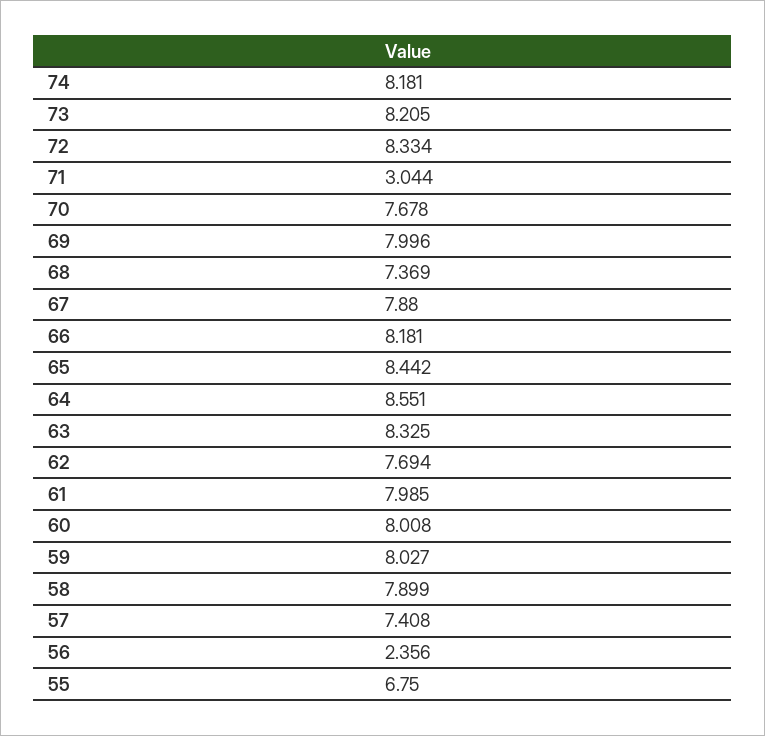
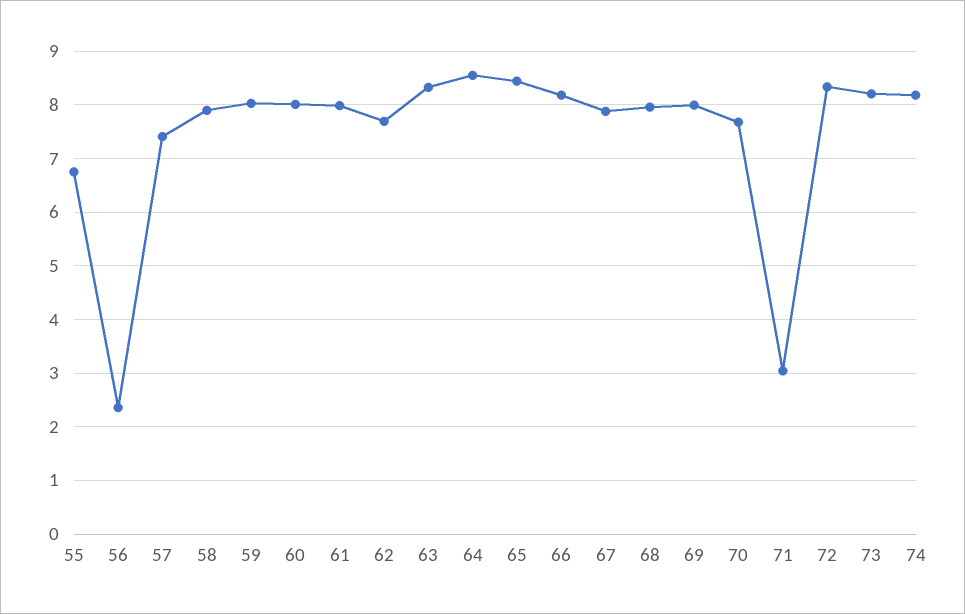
68: 7.369 -> 8

